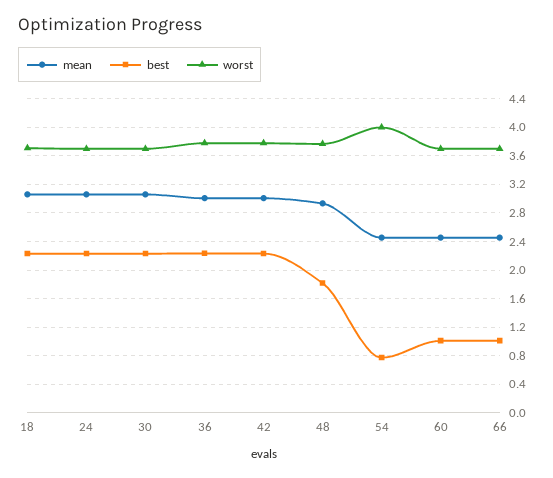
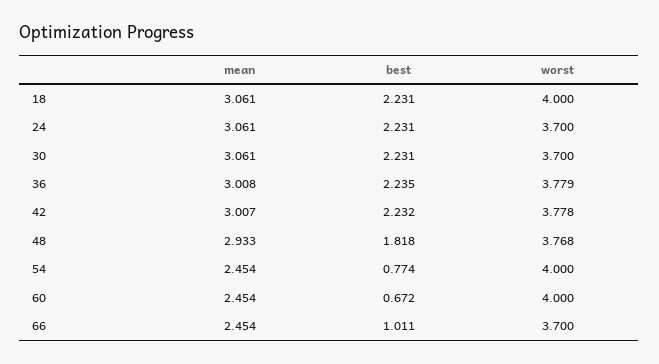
worst, 18: 3.7 -> 4
best, 60: 1 -> 0.672
worst, 60: 3.7 -> 4

